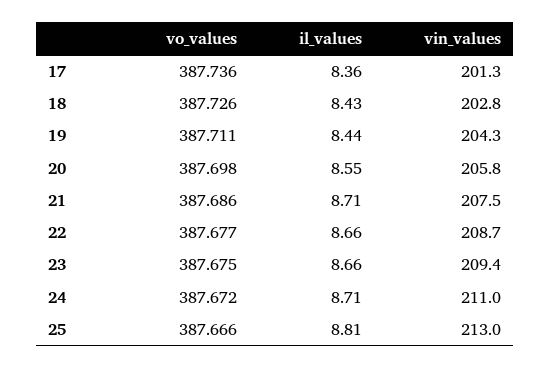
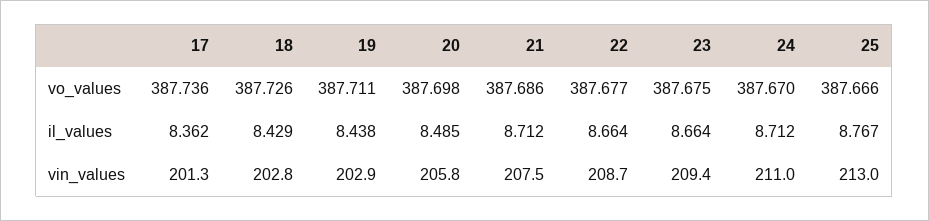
vin_values, 19: 204.3 -> 202.9
il_values, 20: 8.55 -> 8.485
vo_values, 24: 387.672 -> 387.67
il_values, 25: 8.81 -> 8.767

